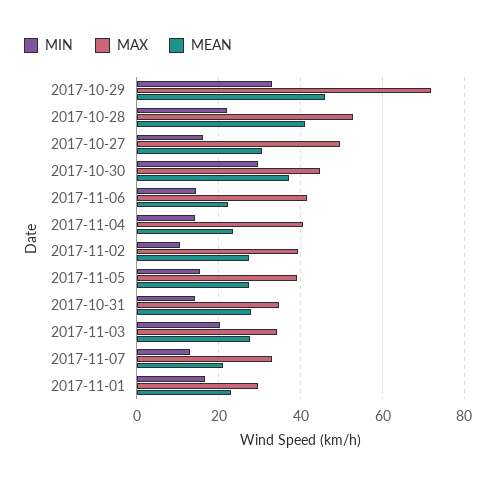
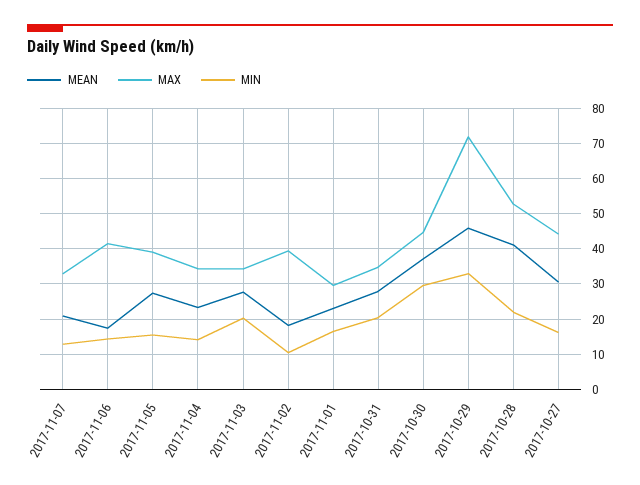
MAX, 2017-10-27: 50 -> 44
MEAN, 2017-11-06: 22 -> 18
MAX, 2017-11-04: 40 -> 34
MEAN, 2017-11-02: 28 -> 18
MIN, 2017-10-31: 14 -> 20

